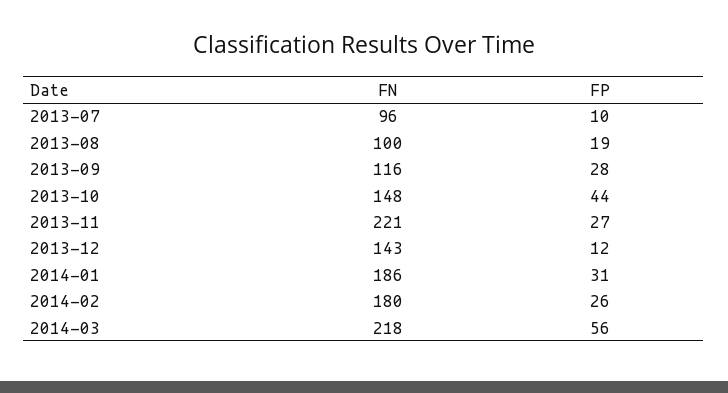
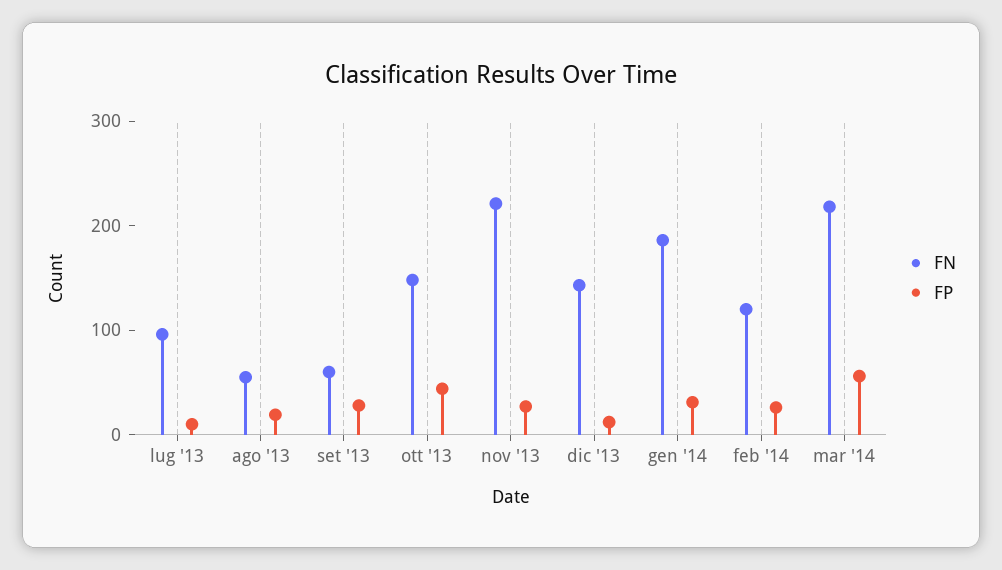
FN, 2013-08: 100 -> 60
FN, 2013-09: 116 -> 60
FN, 2014-02: 180 -> 120

